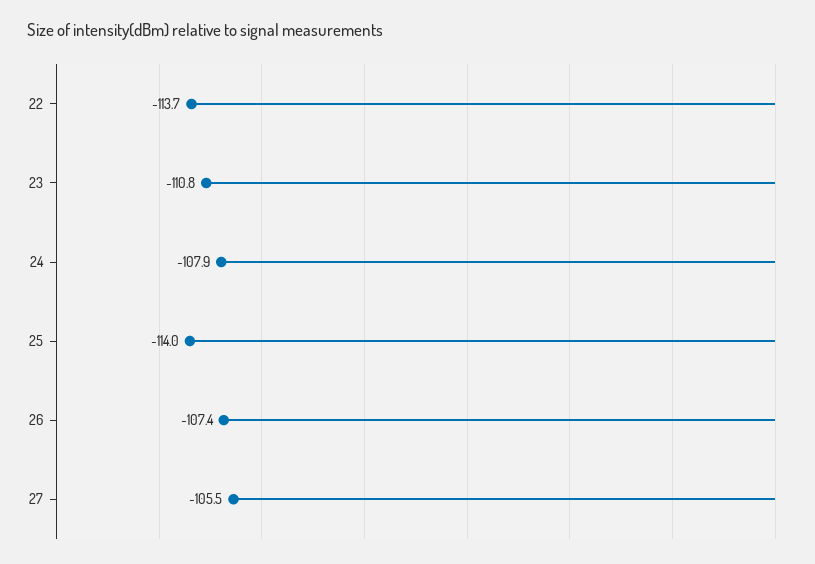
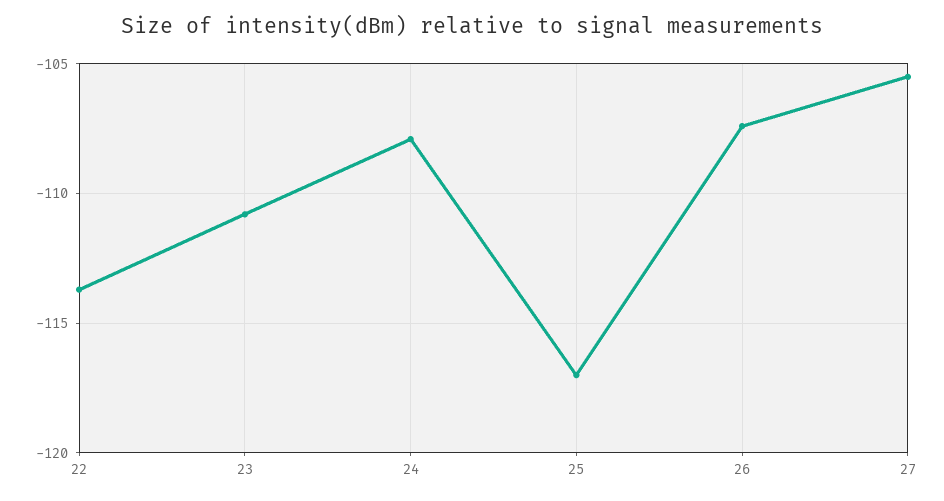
25: -114 -> -117

